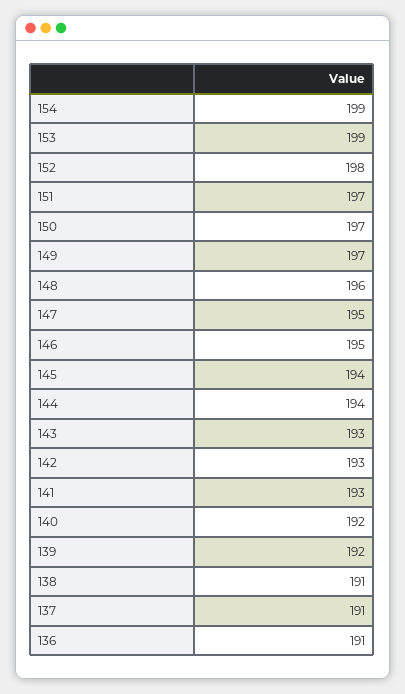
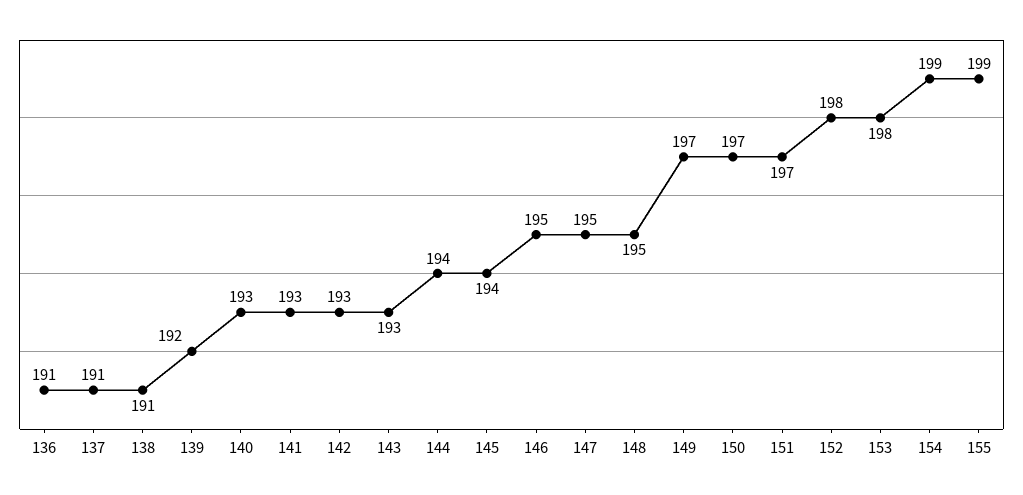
153: 199 -> 198
148: 196 -> 195
140: 192 -> 193
155: none -> 199

